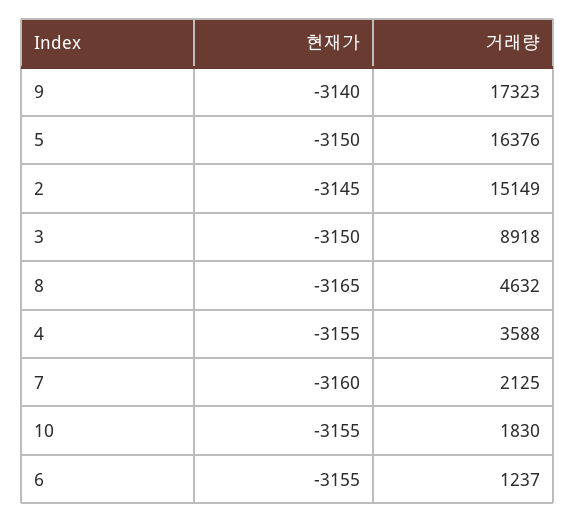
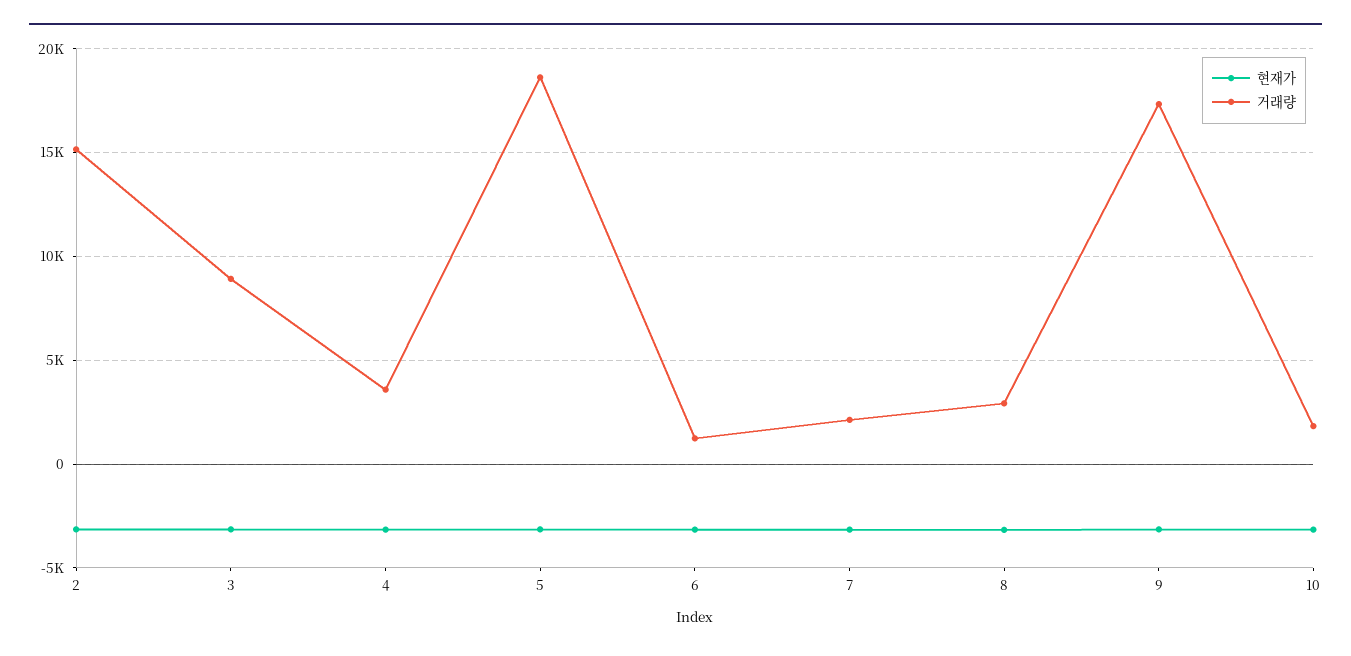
거래량, 5: 16376 -> 18500
거래량, 8: 4632 -> 3000

